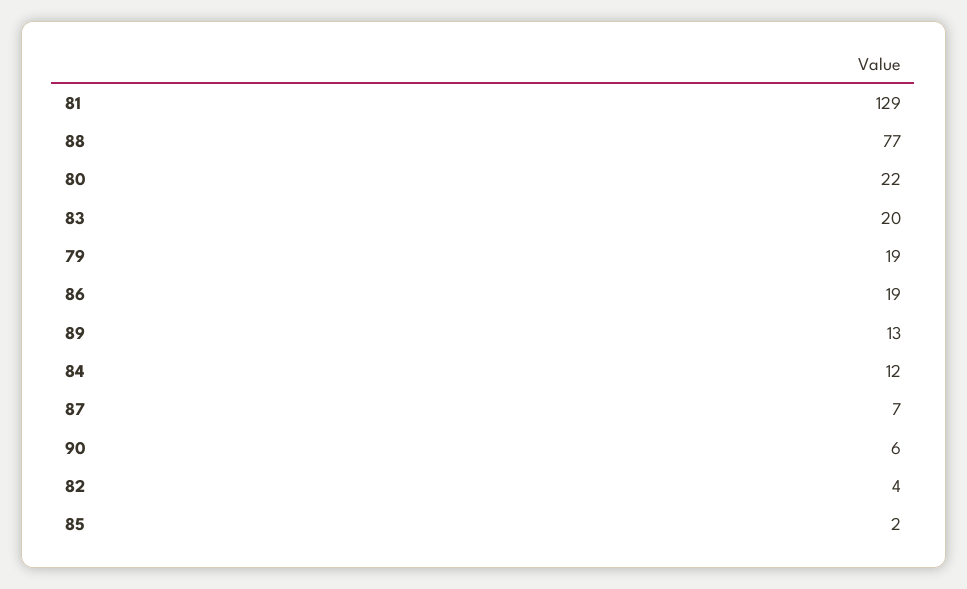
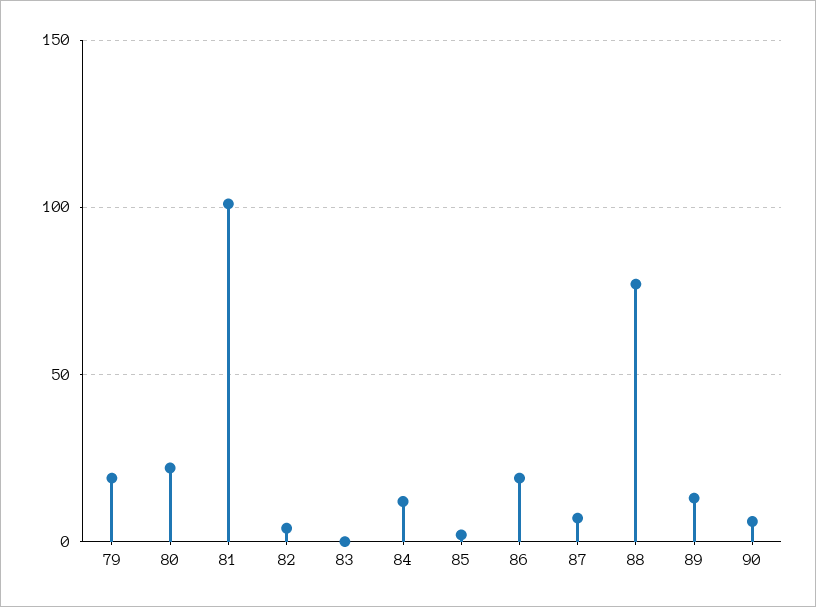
81: 129 -> 100
83: 20 -> 0

